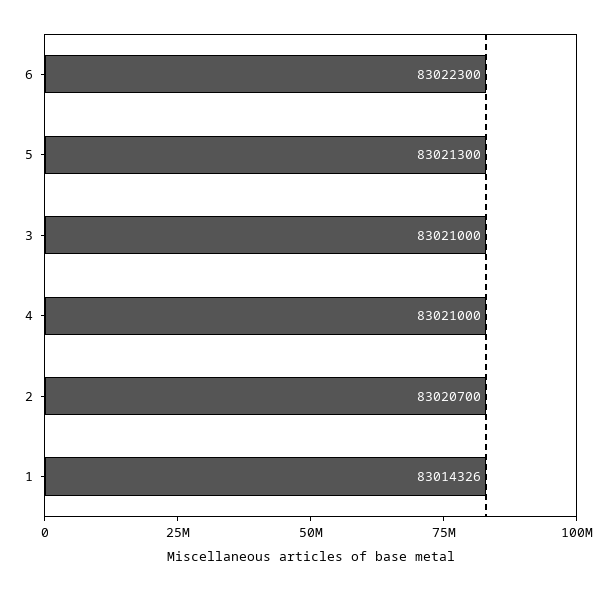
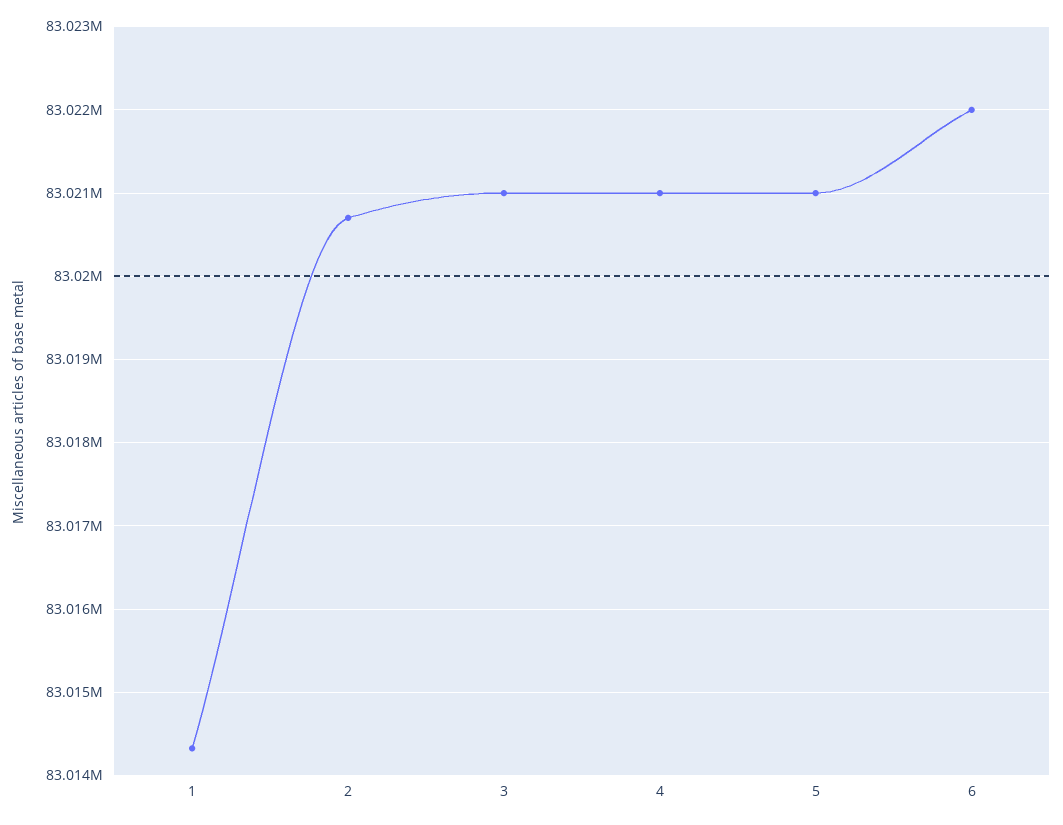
6: 83022300 -> 83022000
5: 83021300 -> 83021000

